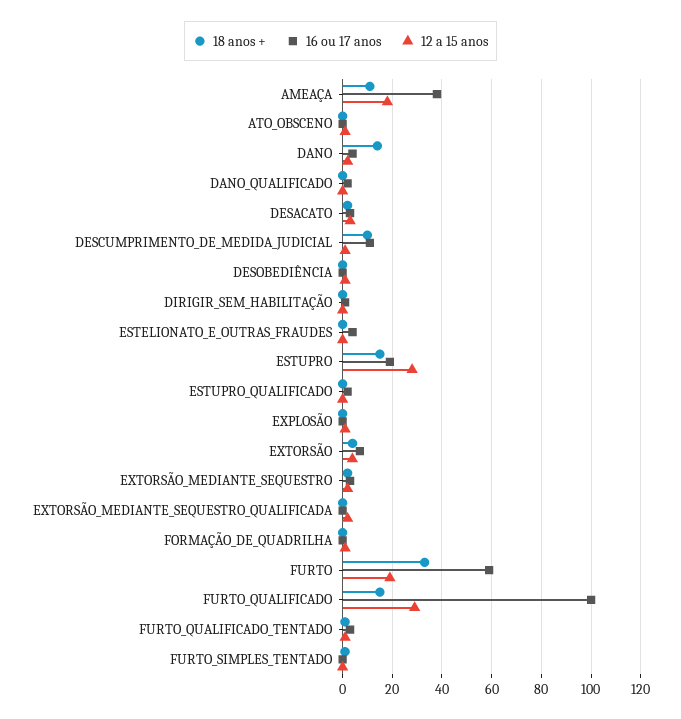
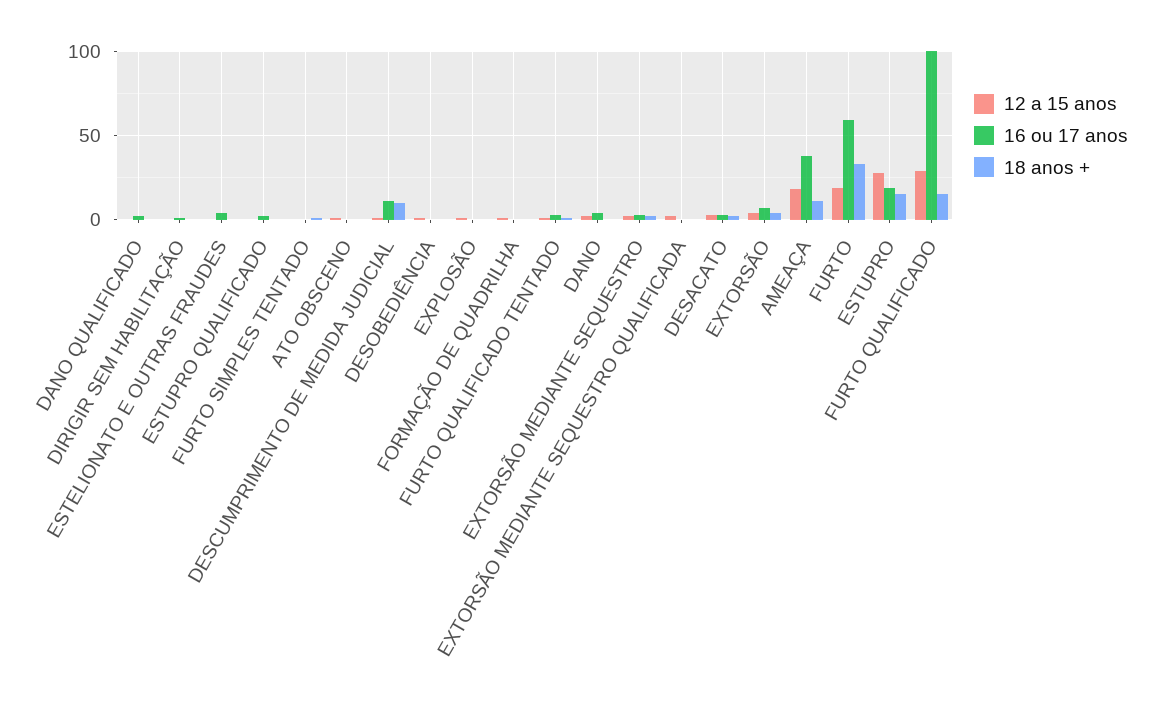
18 anos +, DANO: 15 -> 0

